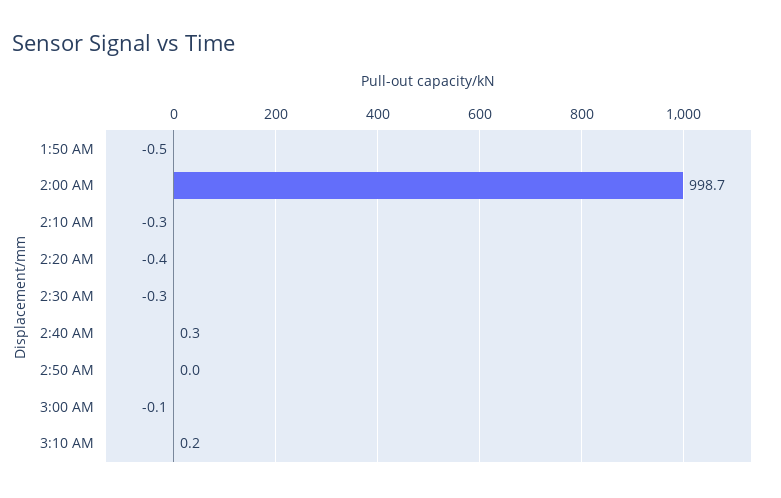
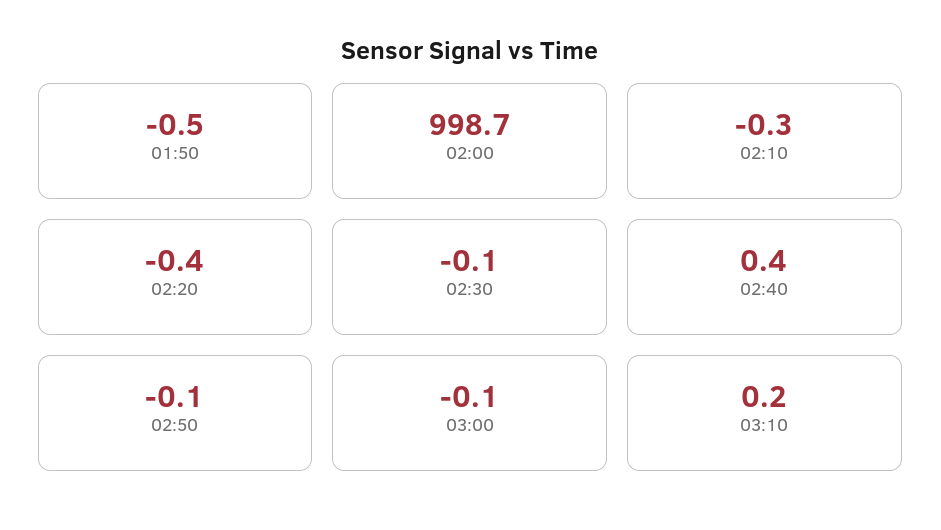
2:30 AM: -0.3 -> -0.1
2:40 AM: 0.3 -> 0.4
2:50 AM: 0 -> -0.1

